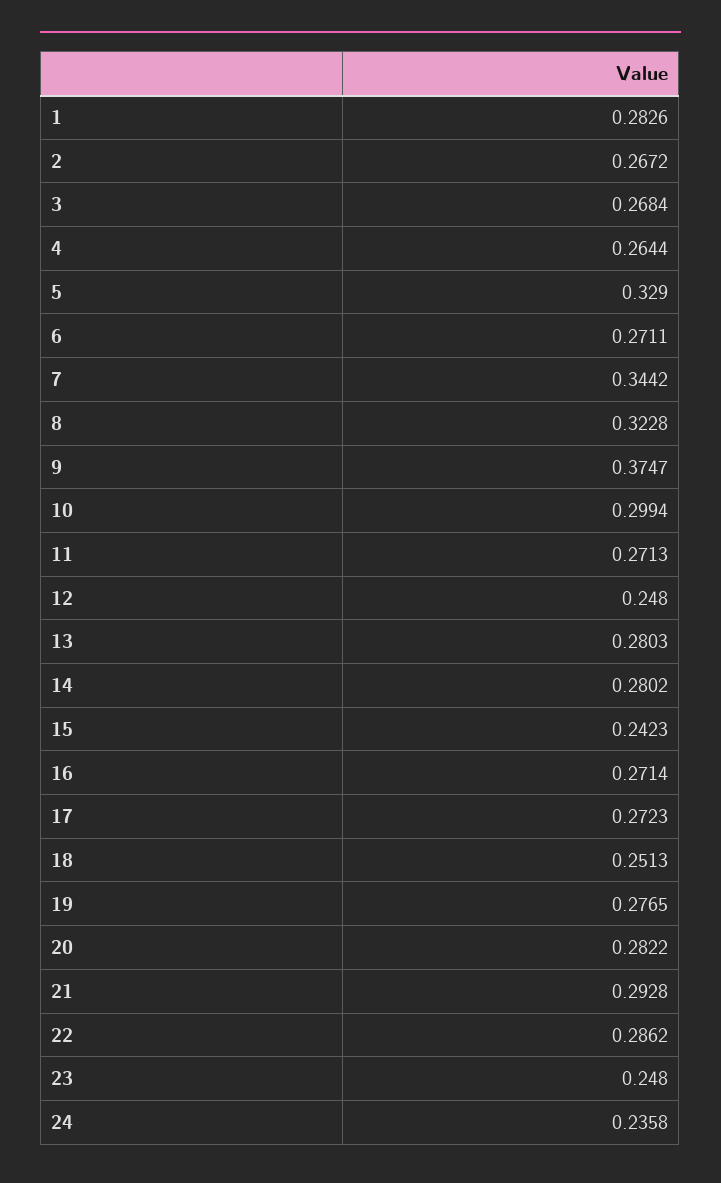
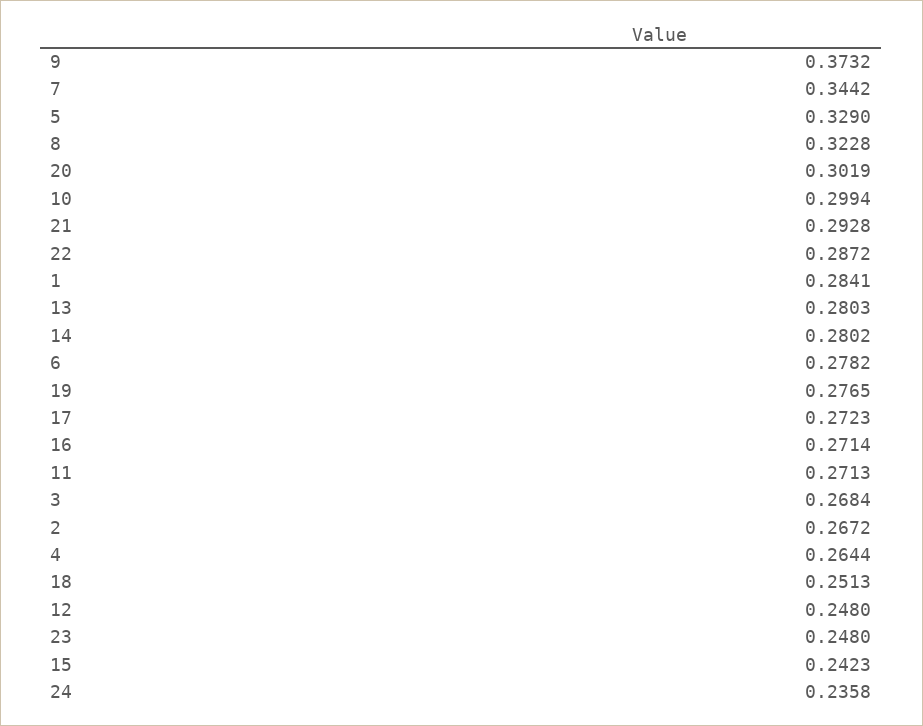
1: 0.2826 -> 0.2841
6: 0.2711 -> 0.2782
9: 0.3747 -> 0.3732
20: 0.2822 -> 0.3019
22: 0.2862 -> 0.2872

